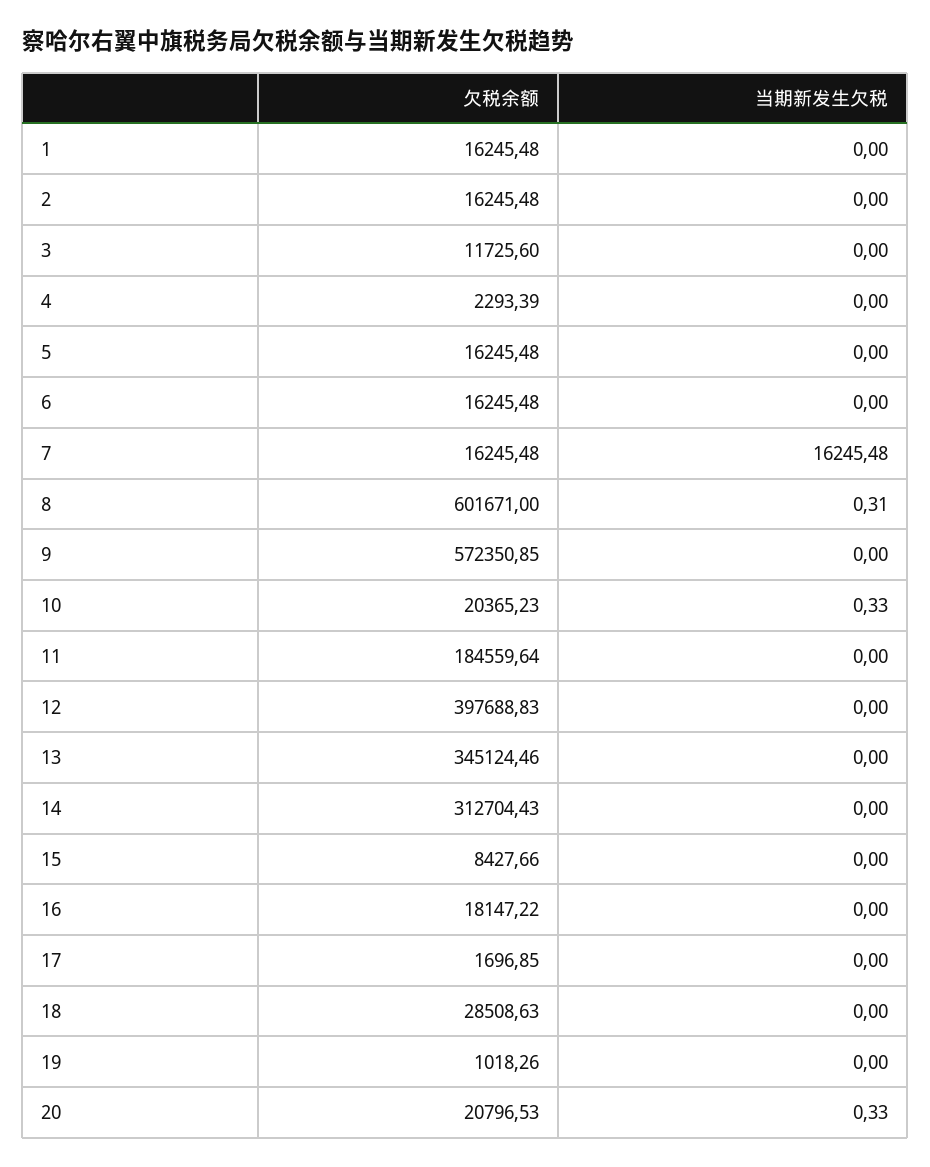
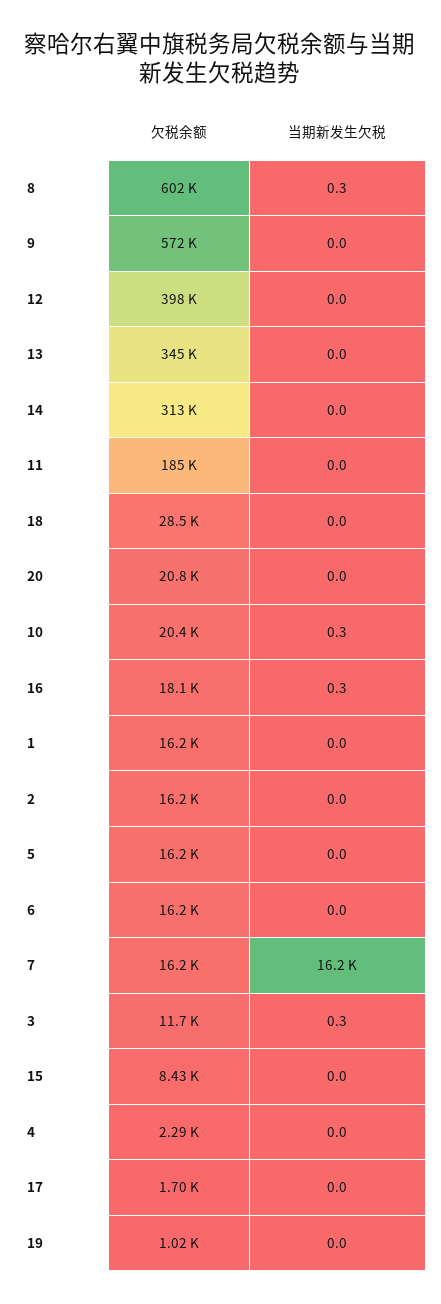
当期新发生欠税, 3: 0 -> 0.3
当期新发生欠税, 16: 0 -> 0.3
当期新发生欠税, 20: 0.33 -> 0

